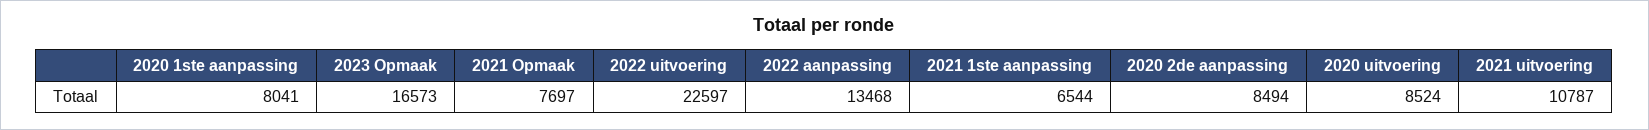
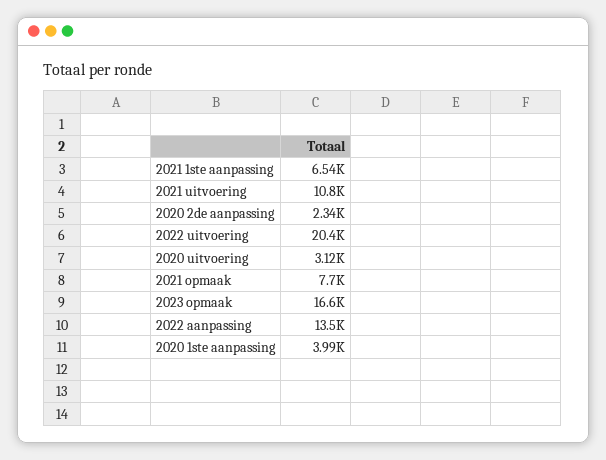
2020 1ste aanpassing: 8041 -> 3990
2022 uitvoering: 22597 -> 20400
2020 2de aanpassing: 8494 -> 2340
2020 uitvoering: 8524 -> 3120

